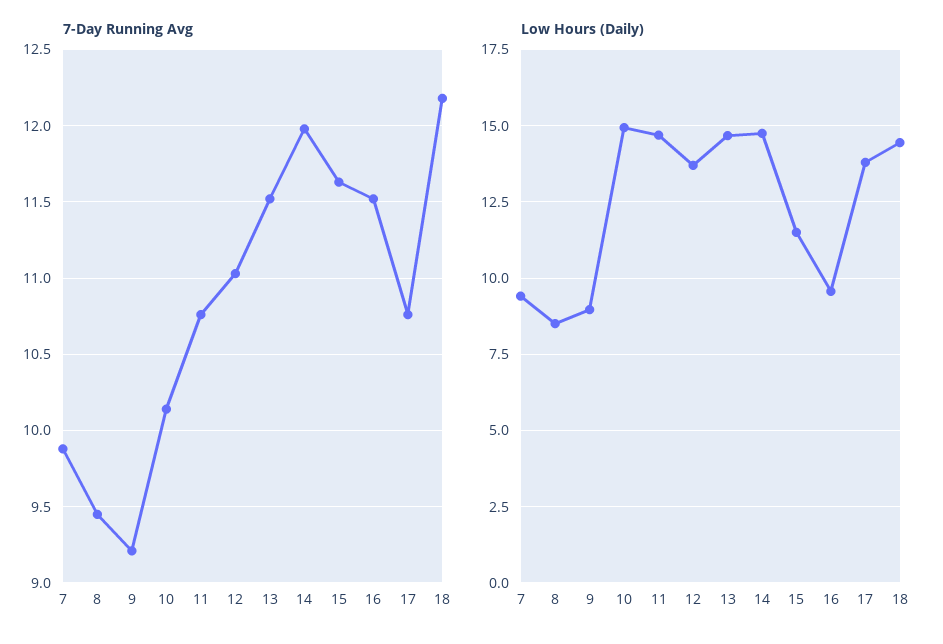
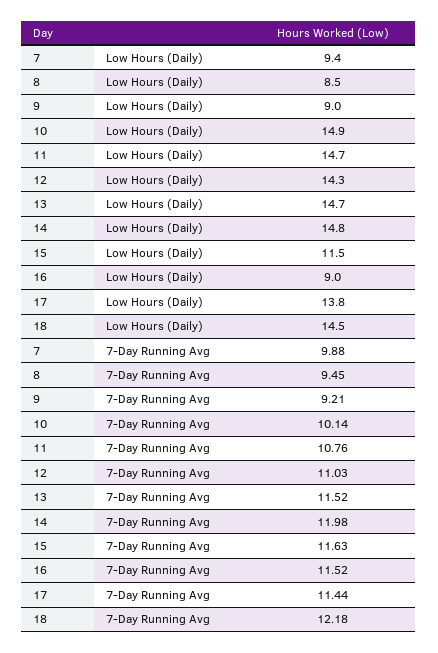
7-Day Running Avg, 17: 10.75 -> 11.44
Low Hours (Daily), 12: 13.75 -> 14.3
Low Hours (Daily), 16: 9.5 -> 9

